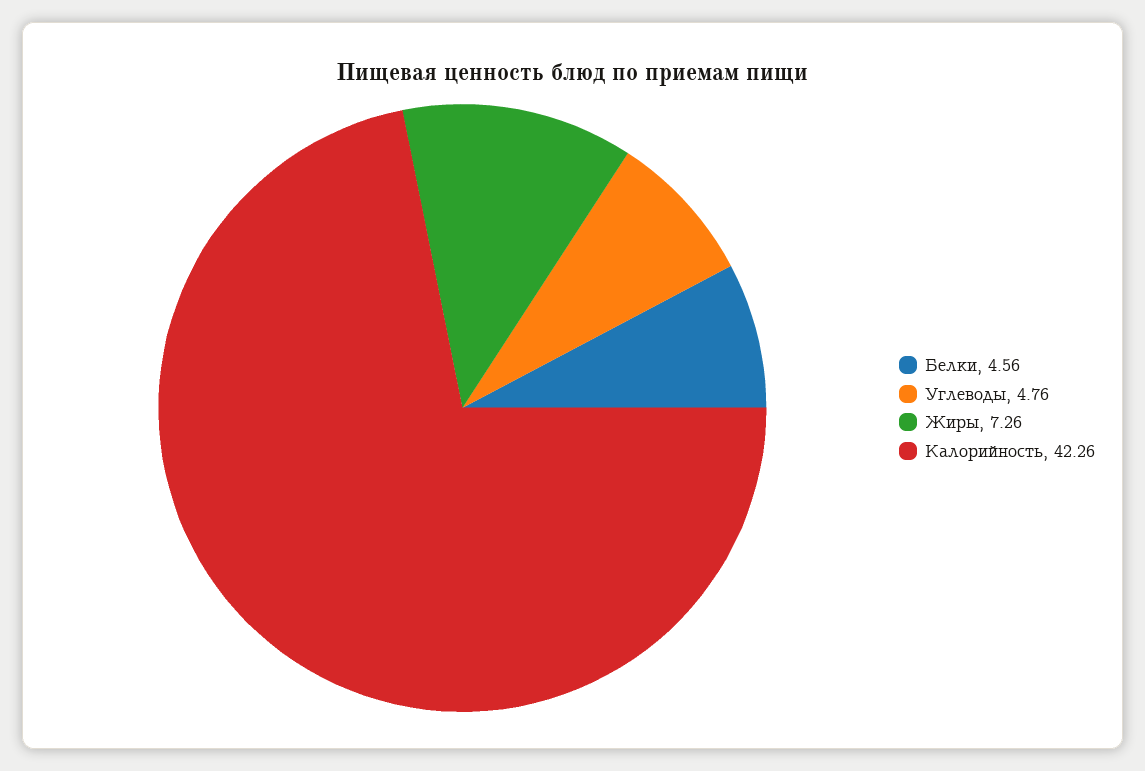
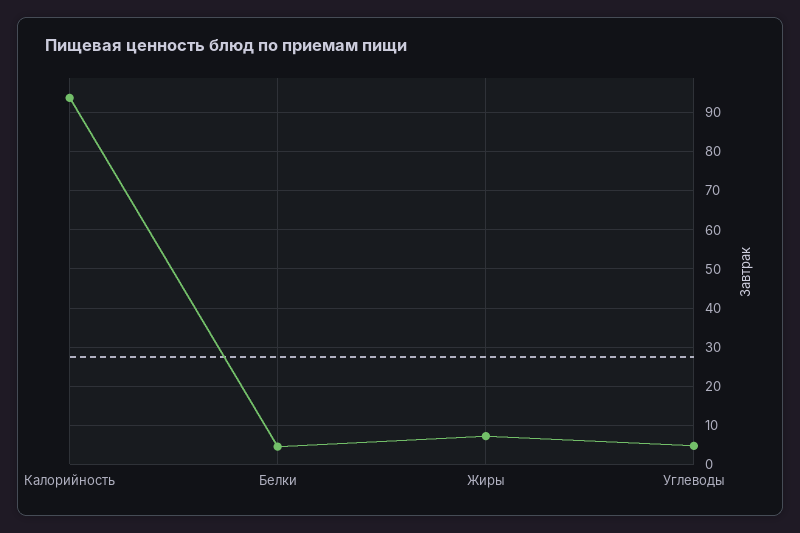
Калорийность: 42.26 -> 94

